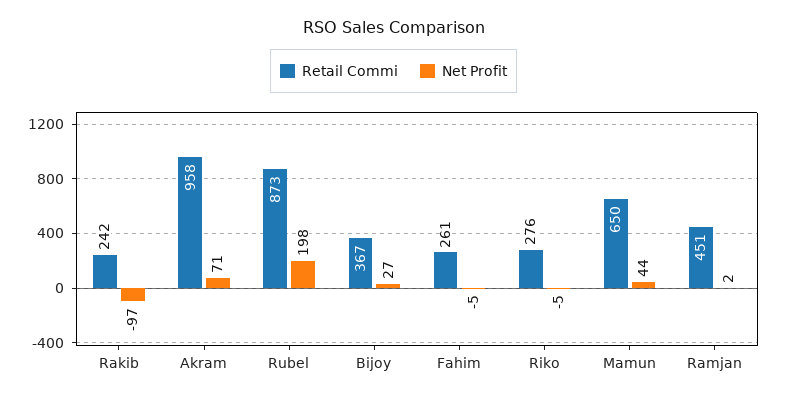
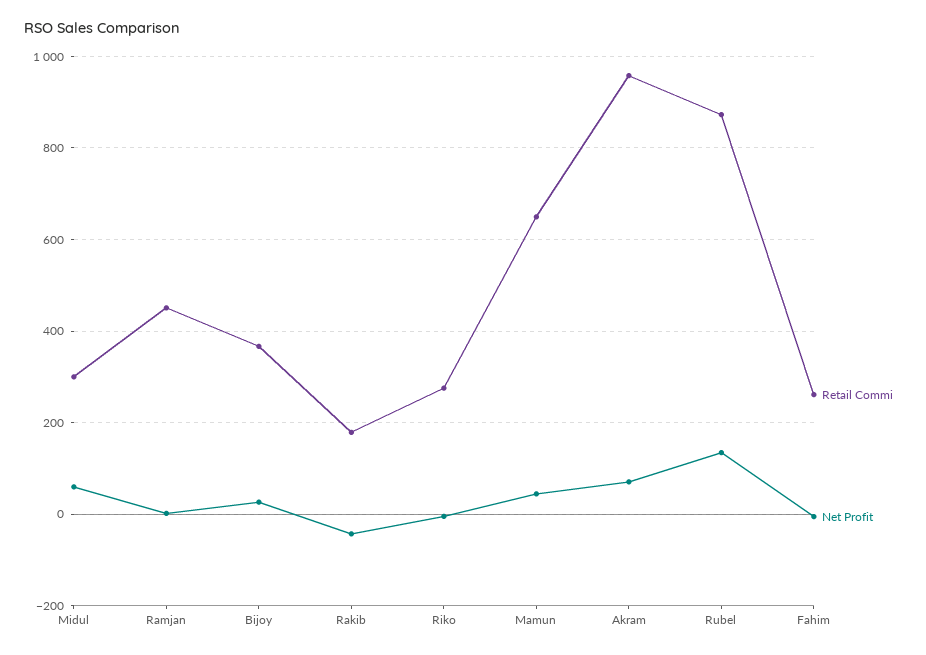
Retail Commi, Rakib: 242 -> 180
Net Profit, Rakib: -97 -> -40
Net Profit, Rubel: 198 -> 140
Retail Commi, Midul: none -> 300
Net Profit, Midul: none -> 60

